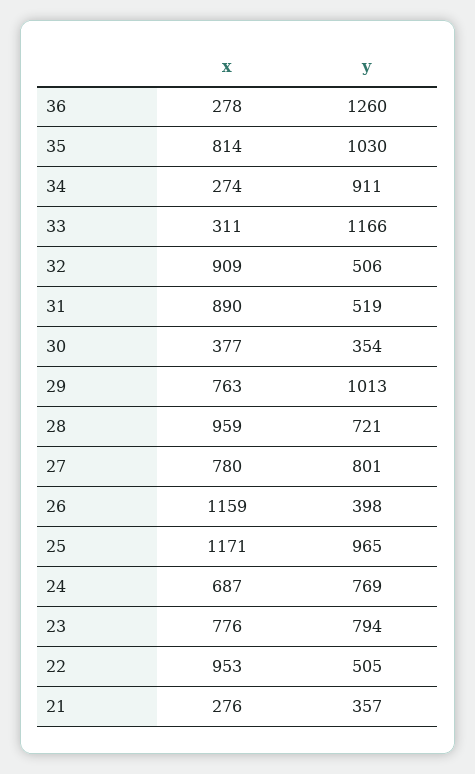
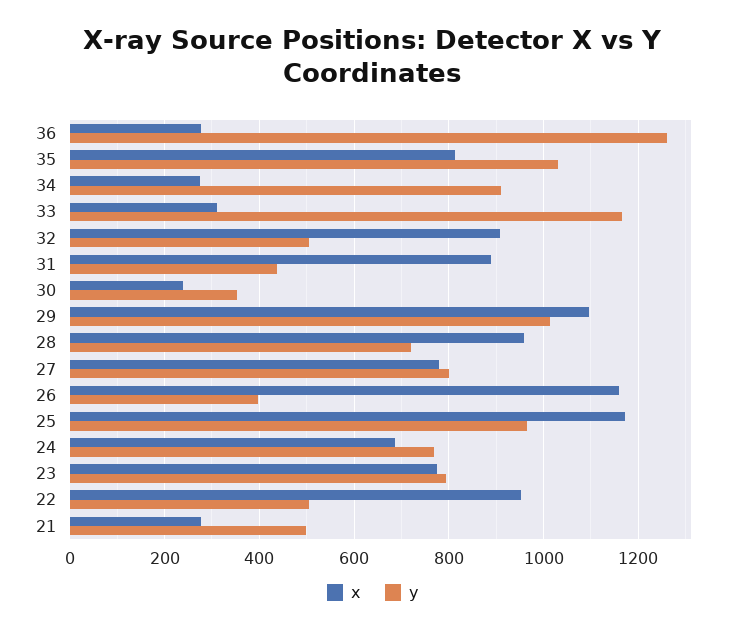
y, 31: 519 -> 440
x, 30: 377 -> 240
x, 29: 763 -> 1100
y, 21: 357 -> 500

